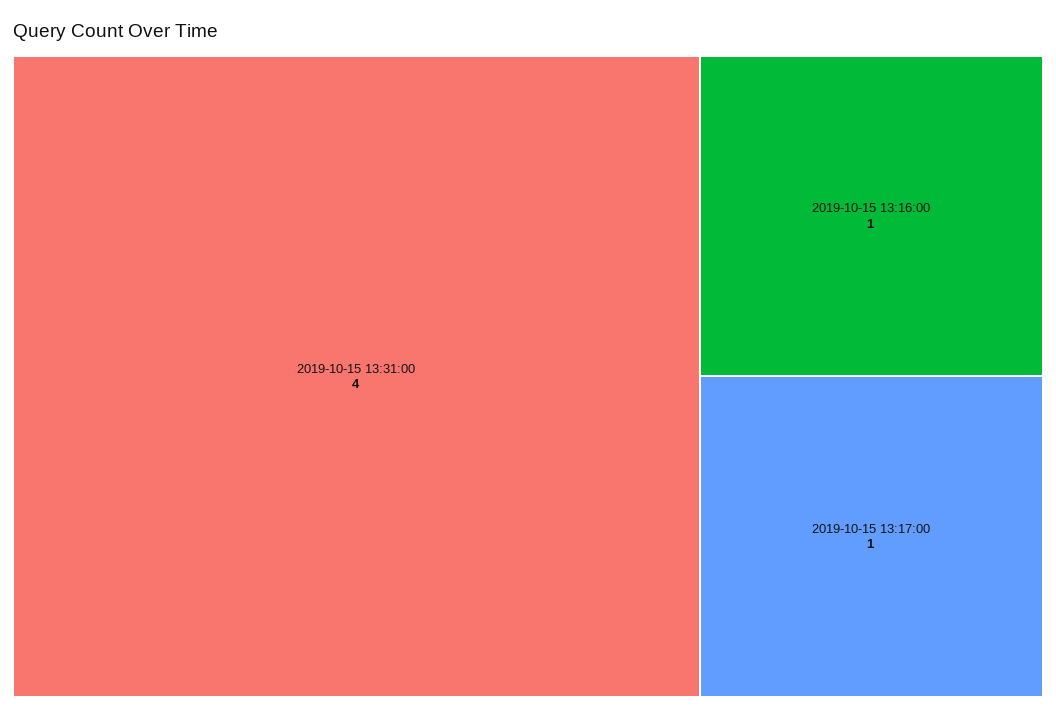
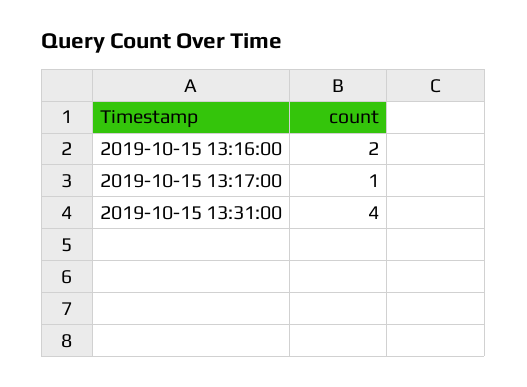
2019-10-15 13:16:00: 1 -> 2

